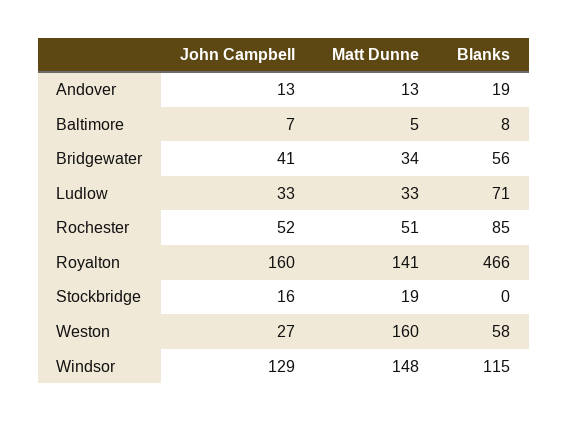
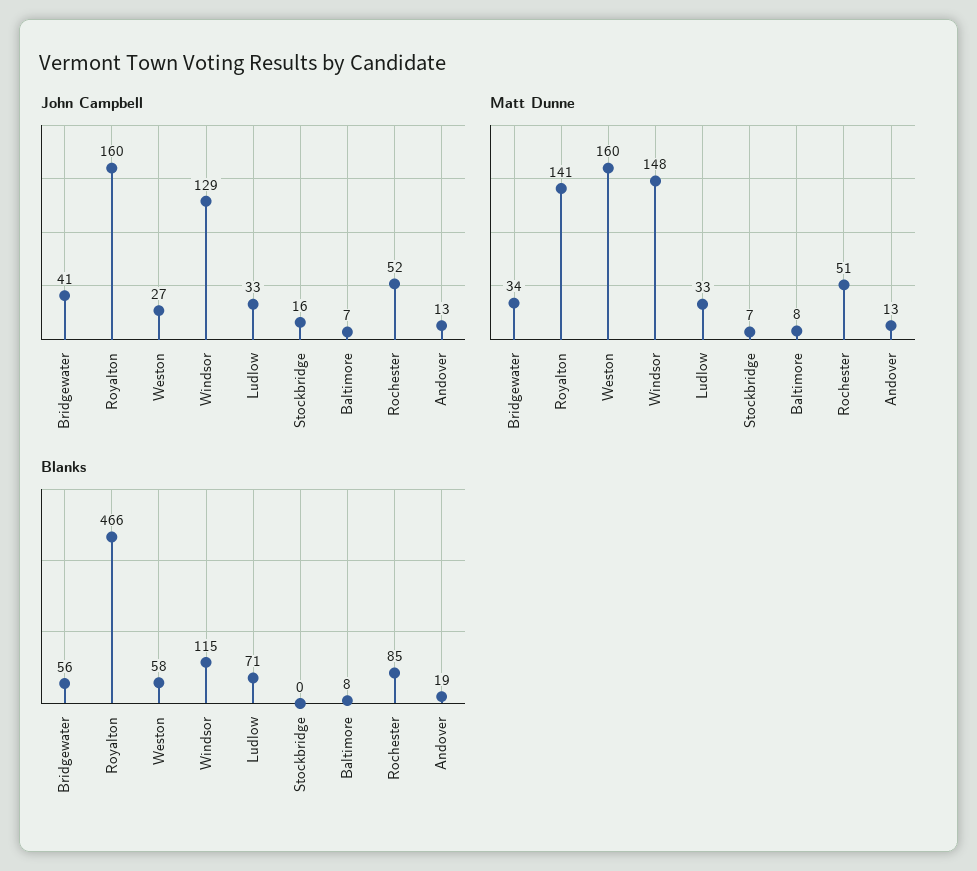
Matt Dunne, Baltimore: 5 -> 8
Matt Dunne, Stockbridge: 19 -> 7

